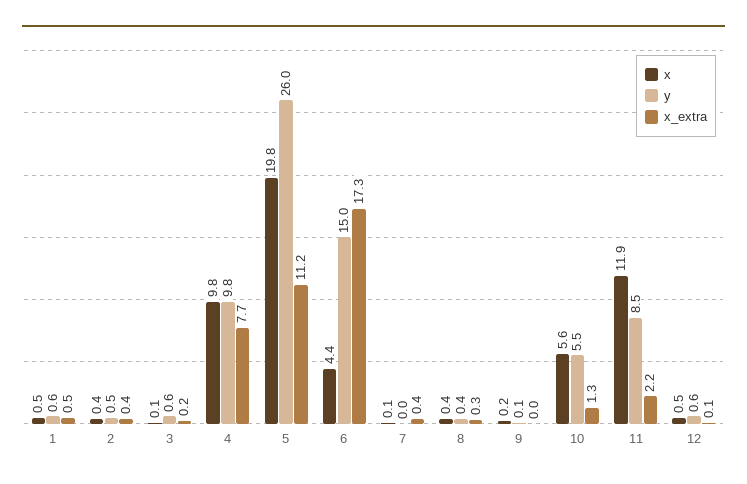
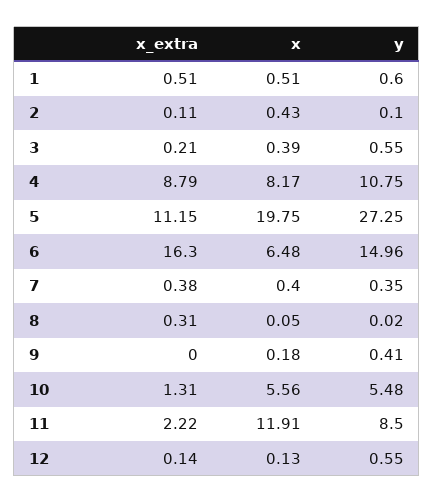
y, 2: 0.5 -> 0.1
x_extra, 2: 0.4 -> 0.11
x, 3: 0.1 -> 0.39
x, 4: 9.8 -> 8.17
y, 4: 9.8 -> 10.75
x_extra, 4: 7.7 -> 8.79
y, 5: 26 -> 27.25
x, 6: 4.4 -> 6.48
x_extra, 6: 17.3 -> 16.3
x, 7: 0.1 -> 0.4
y, 7: 0 -> 0.35
x, 8: 0.4 -> 0.05
y, 8: 0.4 -> 0.02
y, 9: 0.1 -> 0.41
x, 12: 0.5 -> 0.13

